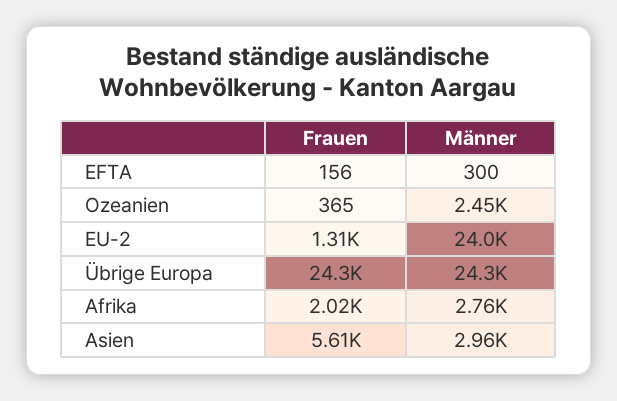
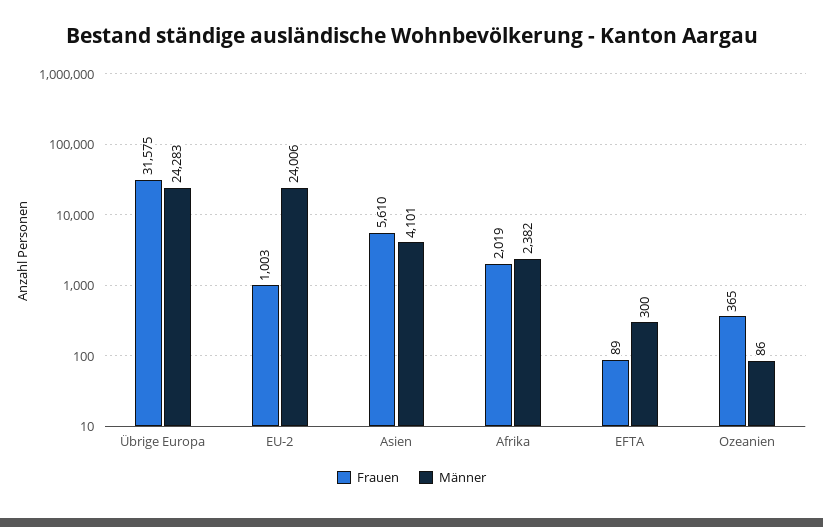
Frauen, EFTA: 156 -> 89
Männer, Ozeanien: 2450 -> 86
Frauen, EU-2: 1310 -> 1003
Frauen, Übrige Europa: 24300 -> 31575
Männer, Afrika: 2760 -> 2382
Männer, Asien: 2960 -> 4101

